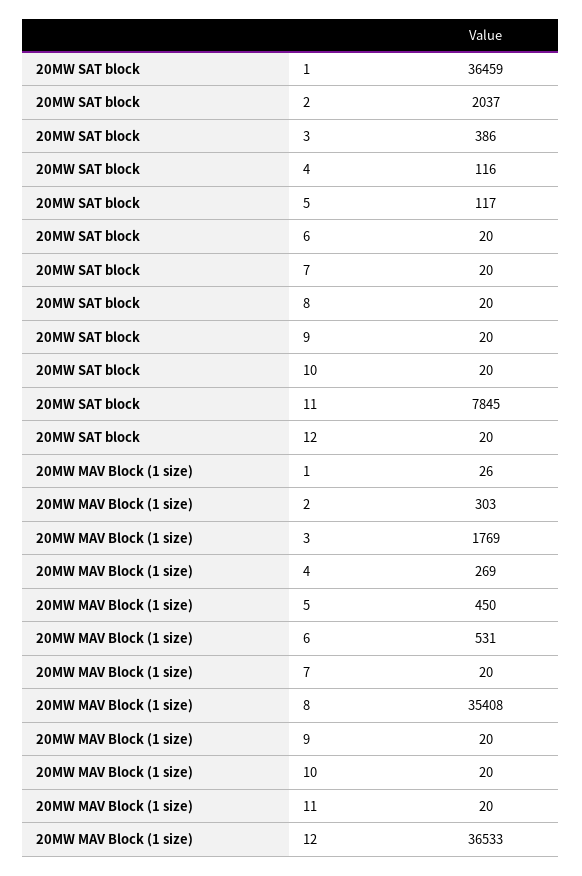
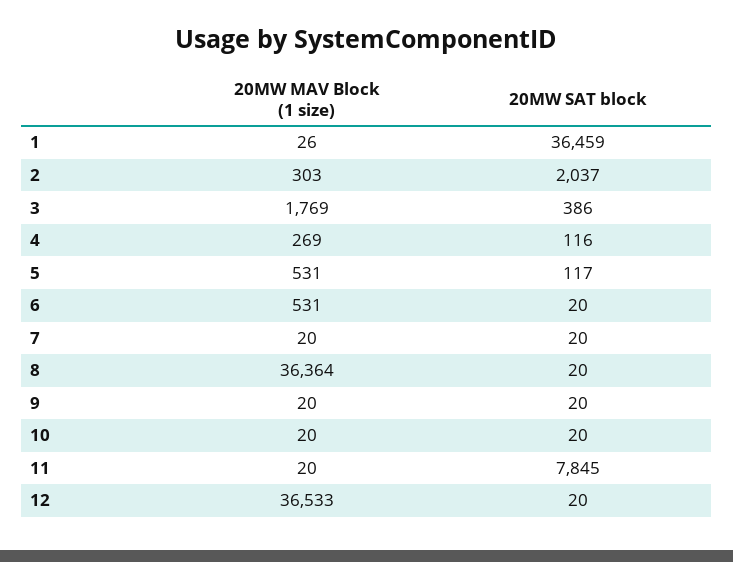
20MW MAV Block (1 size), 5: 450 -> 531
20MW MAV Block (1 size), 8: 35408 -> 36364

